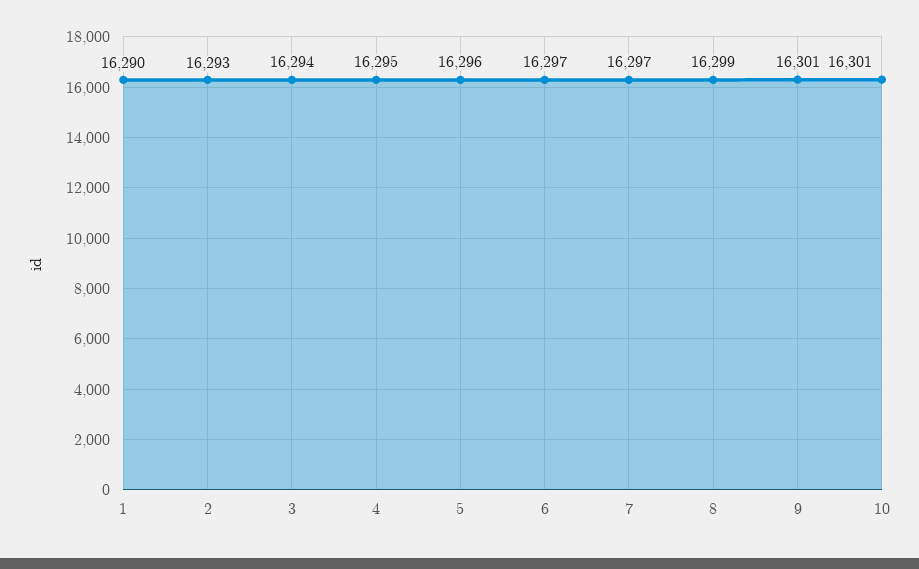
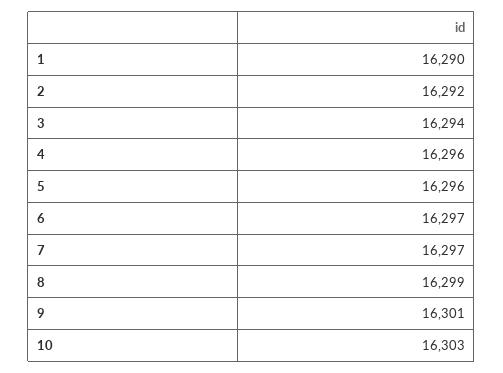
2: 16293 -> 16292
4: 16295 -> 16296
10: 16301 -> 16303

